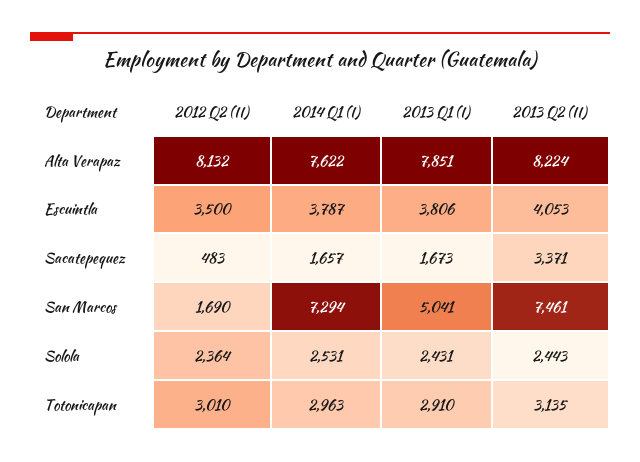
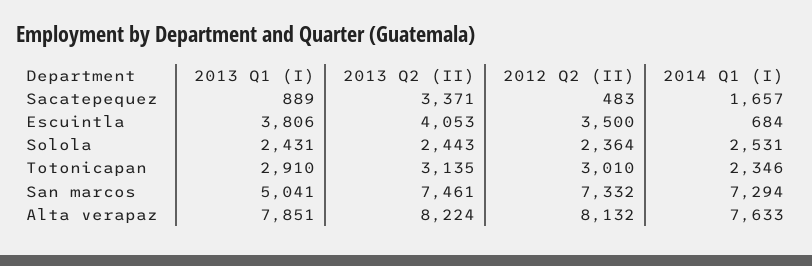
2014 Q1 (I), Alta Verapaz: 7622 -> 7633
2014 Q1 (I), Escuintla: 3787 -> 684
2013 Q1 (I), Sacatepequez: 1673 -> 889
2012 Q2 (II), San Marcos: 1690 -> 7332
2014 Q1 (I), Totonicapan: 2963 -> 2346

